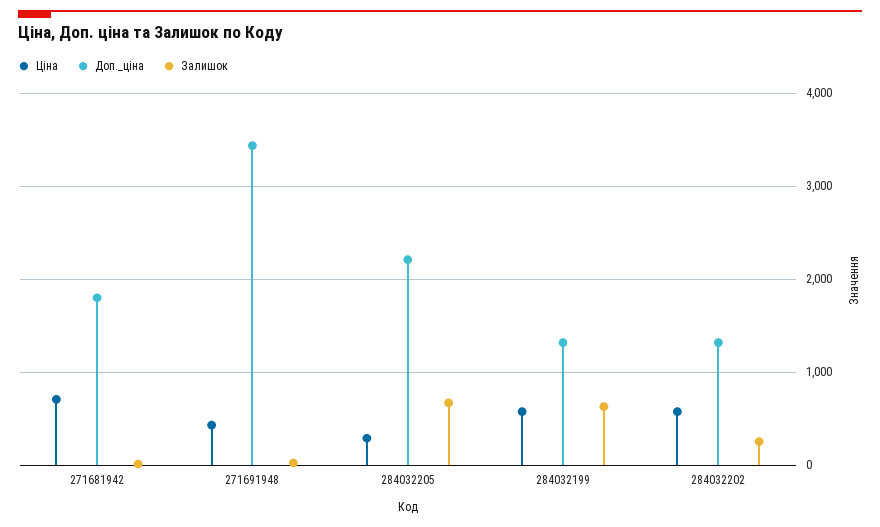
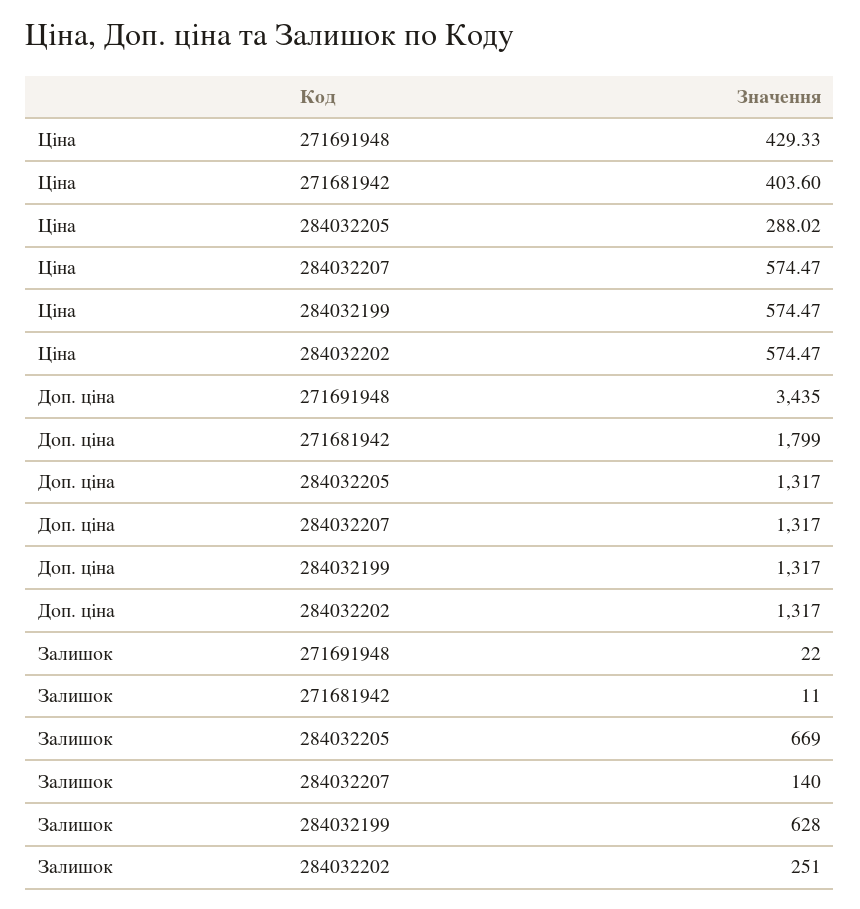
Ціна, 271681942: 700 -> 403.6
Доп._ціна, 284032205: 2200 -> 1317
Ціна, 284032207: none -> 574.47
Доп._ціна, 284032207: none -> 1317
Залишок, 284032207: none -> 140

